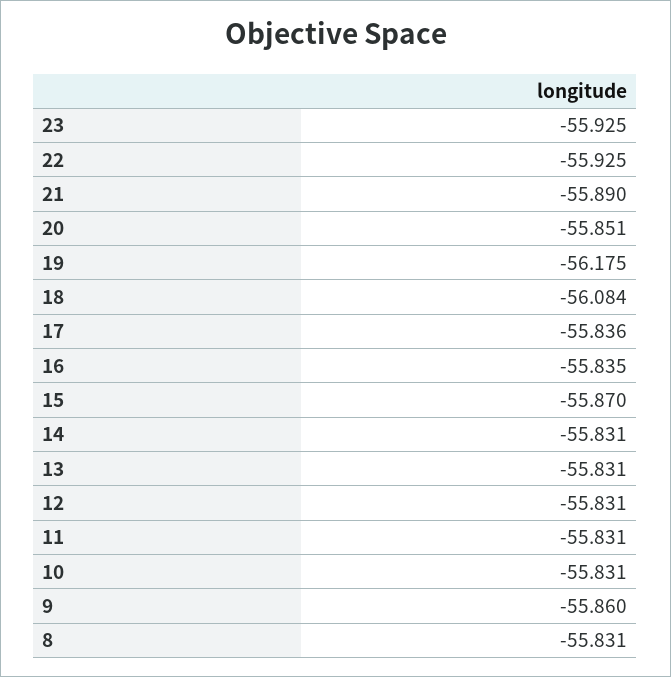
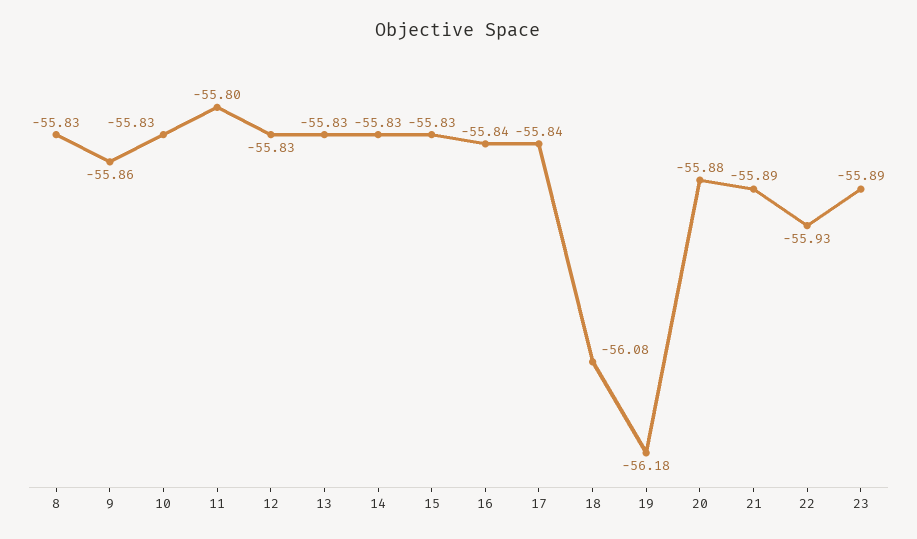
23: -55.925 -> -55.89
20: -55.851 -> -55.88
15: -55.87 -> -55.83
11: -55.831 -> -55.8

